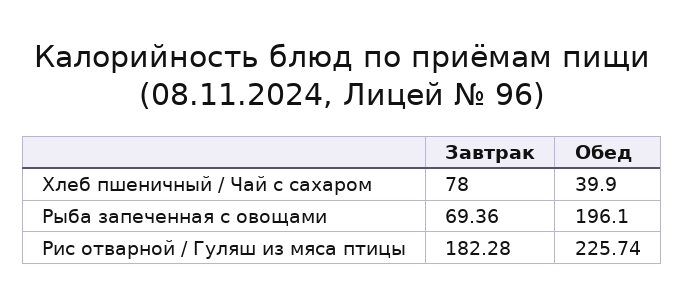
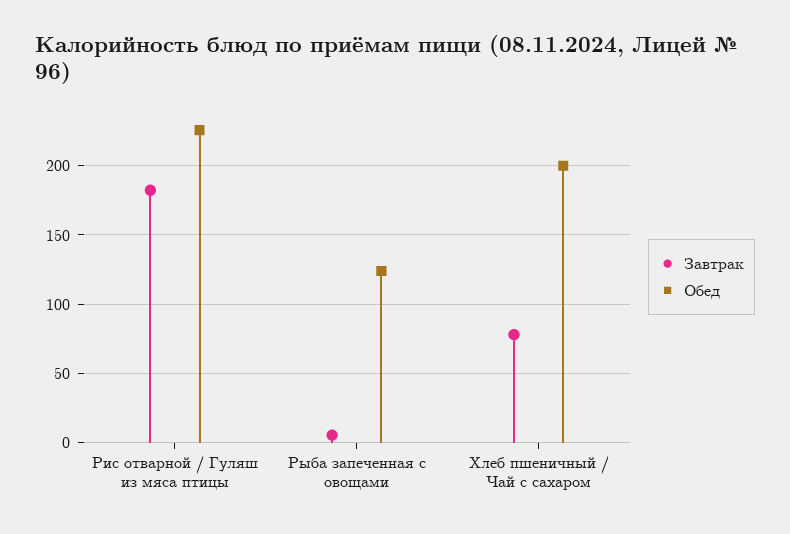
Обед, Хлеб пшеничный / Чай с сахаром: 39.9 -> 200
Завтрак, Рыба запеченная с овощами: 69.36 -> 5
Обед, Рыба запеченная с овощами: 196.1 -> 125

